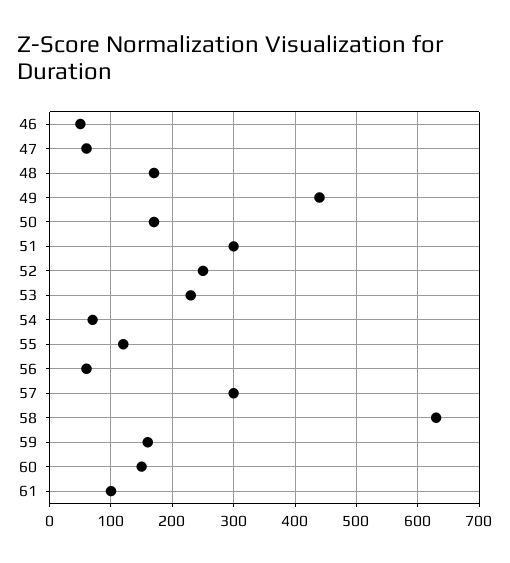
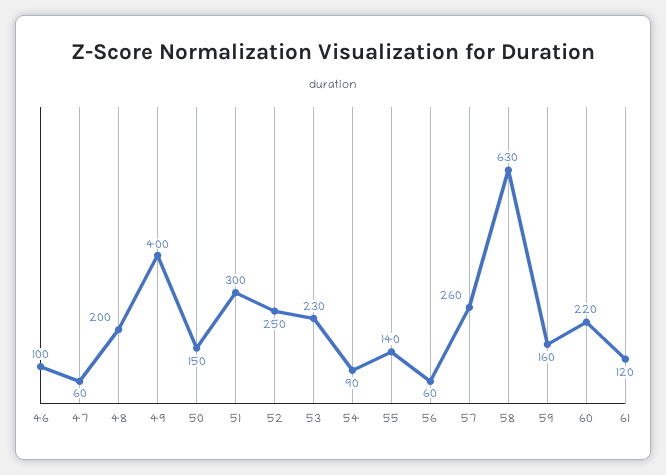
46: 50 -> 100
48: 170 -> 200
49: 440 -> 400
50: 170 -> 150
54: 70 -> 90
55: 120 -> 140
57: 300 -> 260
60: 150 -> 220
61: 100 -> 120

